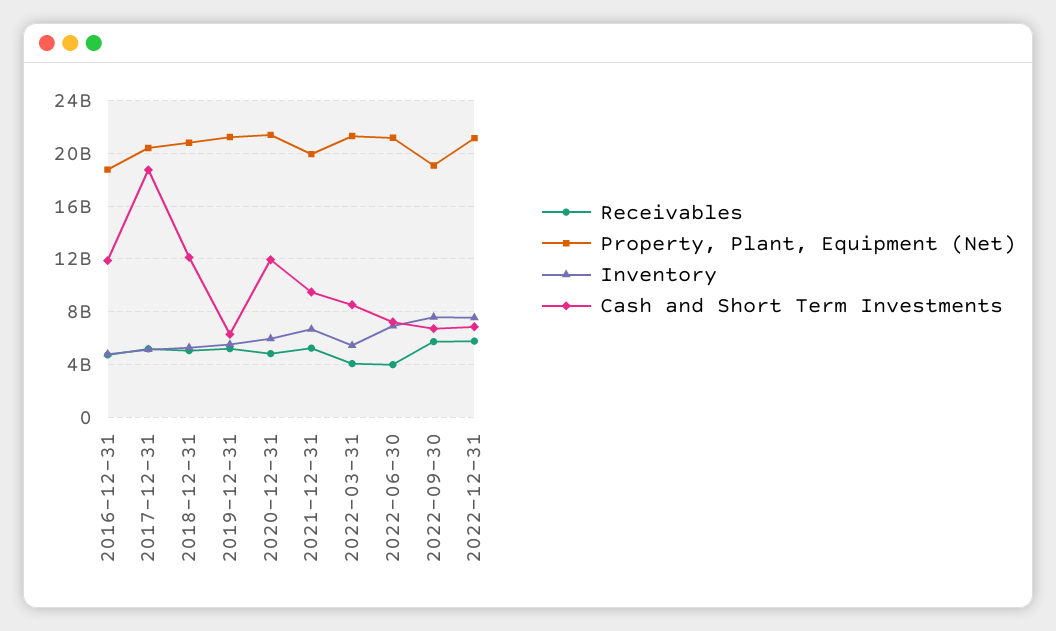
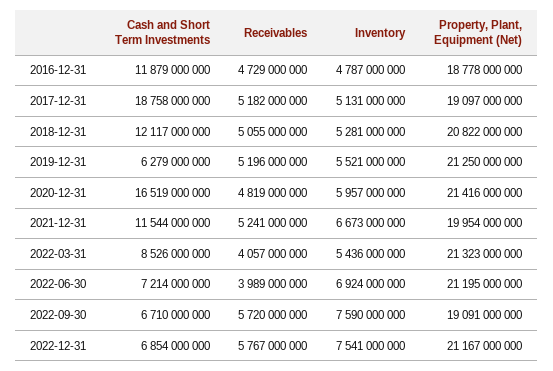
Property, Plant, Equipment (Net), 2017-12-31: 20500000000 -> 19097000000
Cash and Short Term Investments, 2020-12-31: 12000000000 -> 16519000000
Cash and Short Term Investments, 2021-12-31: 9500000000 -> 11544000000

